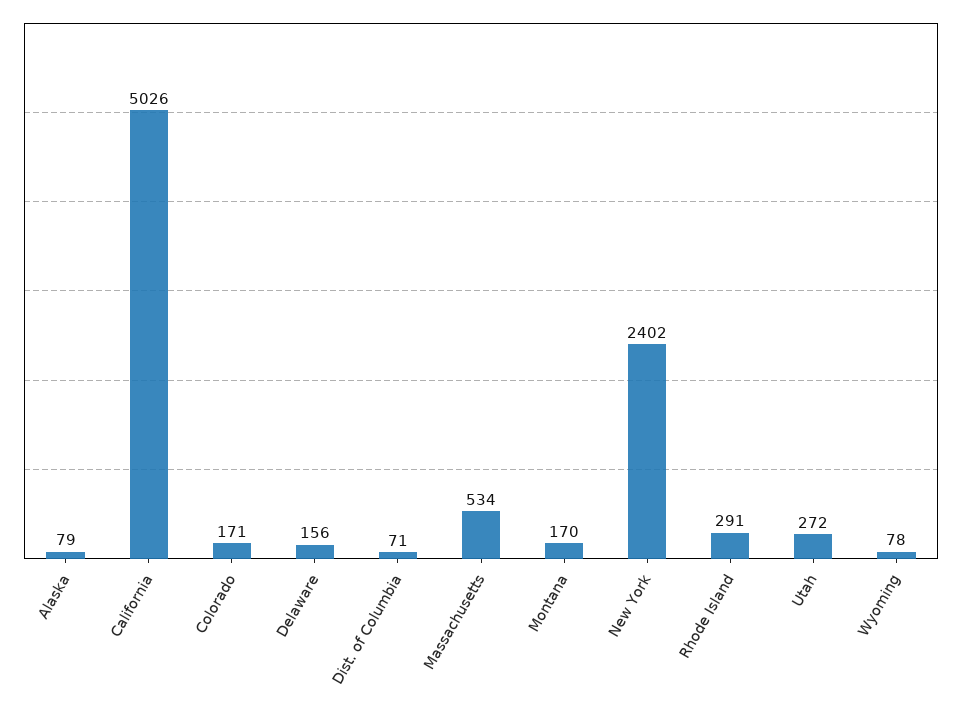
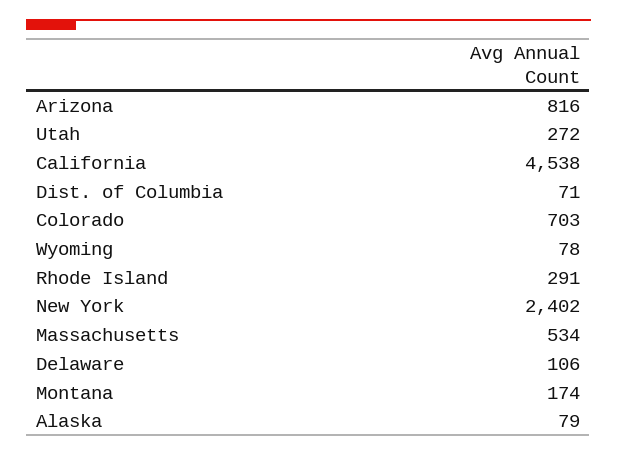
California: 5026 -> 4538
Colorado: 171 -> 703
Delaware: 156 -> 106
Montana: 170 -> 174
Arizona: none -> 816

